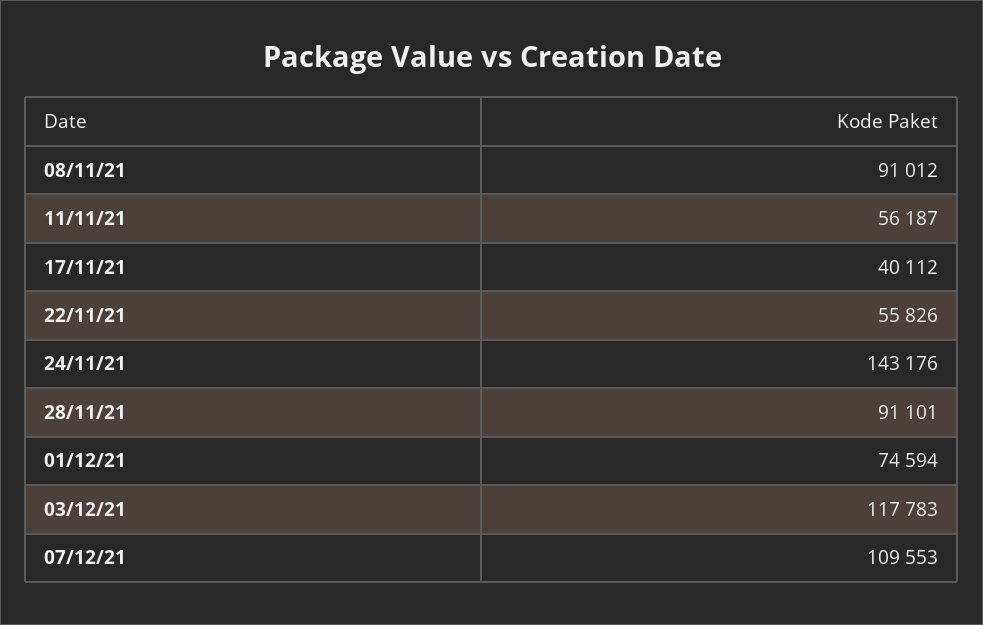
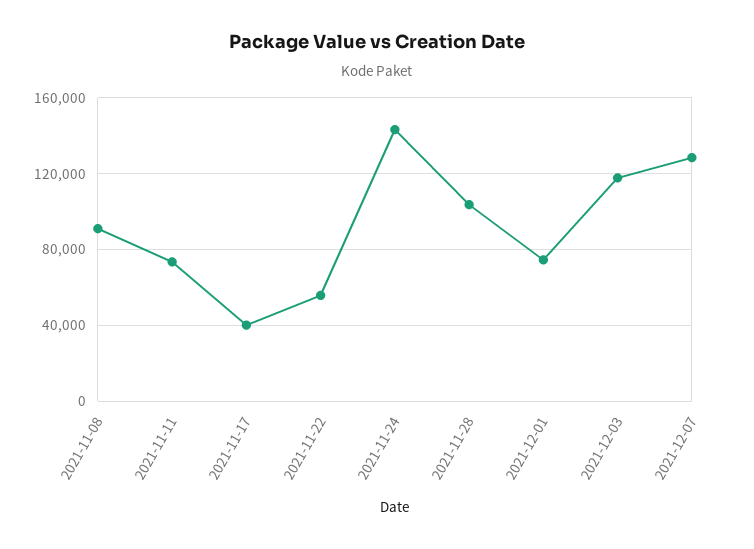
11/11/21: 56187 -> 75000
28/11/21: 91101 -> 105000
07/12/21: 109553 -> 130000

